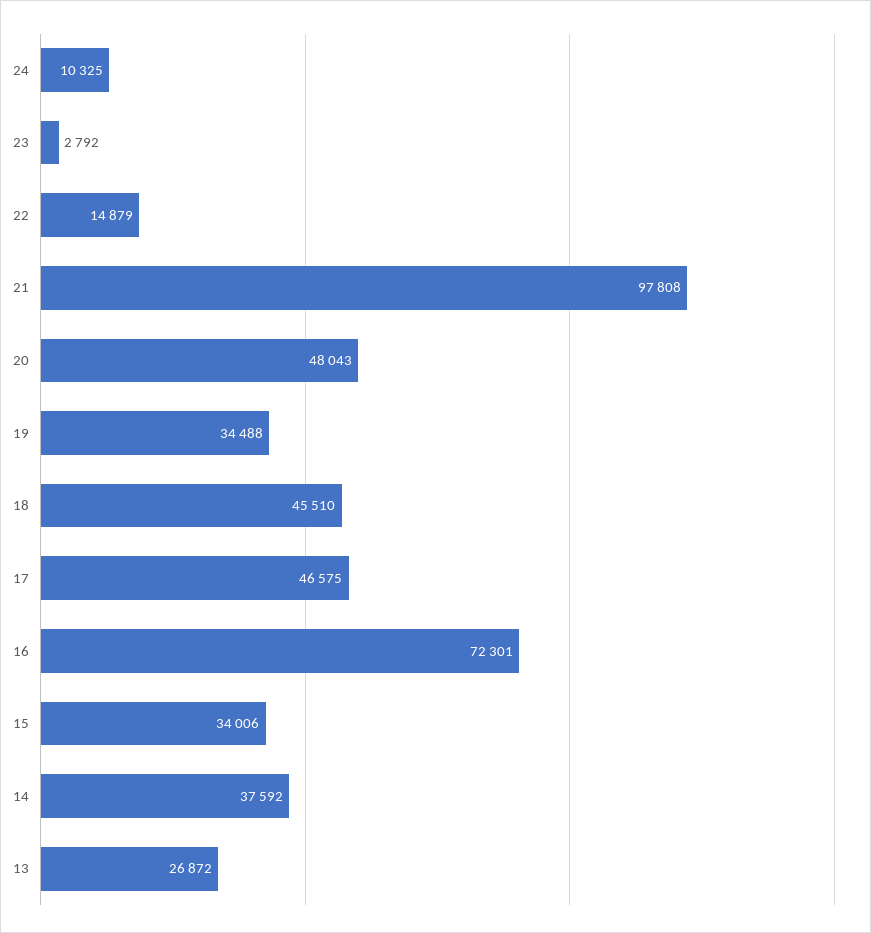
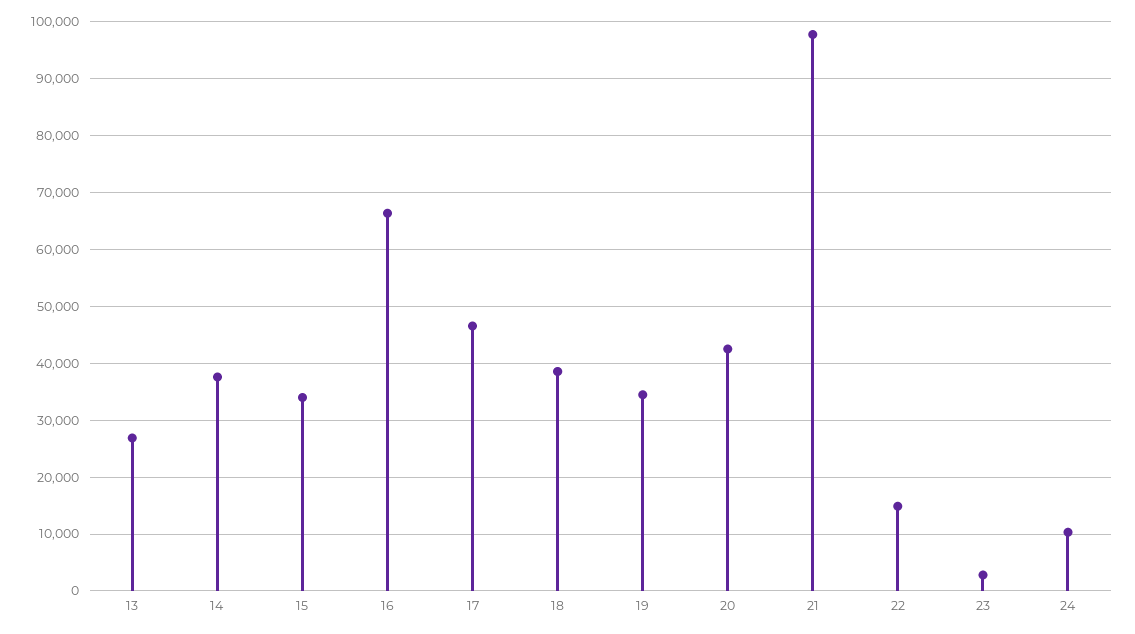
20: 48043 -> 42000
18: 45510 -> 38000
16: 72301 -> 66000

